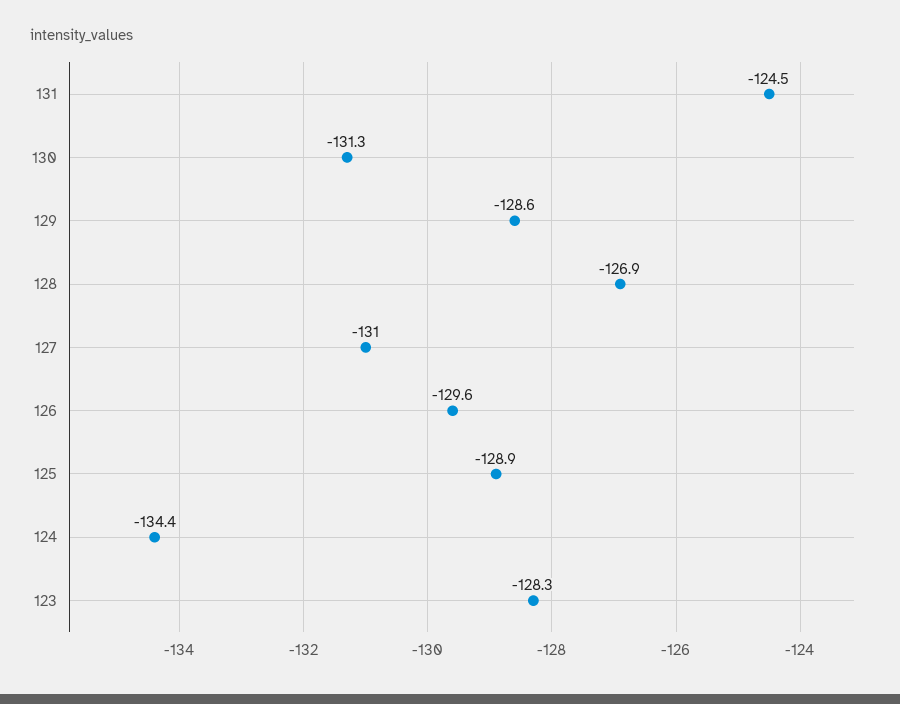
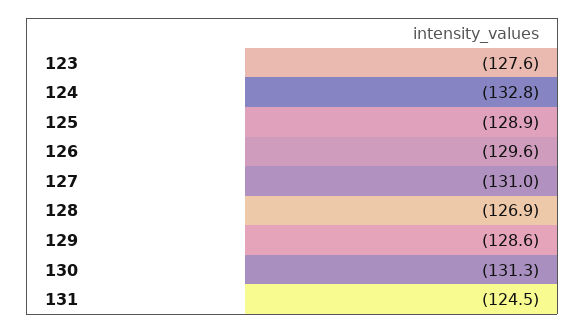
124: -134.4 -> -132.8
123: -128.3 -> -127.6

